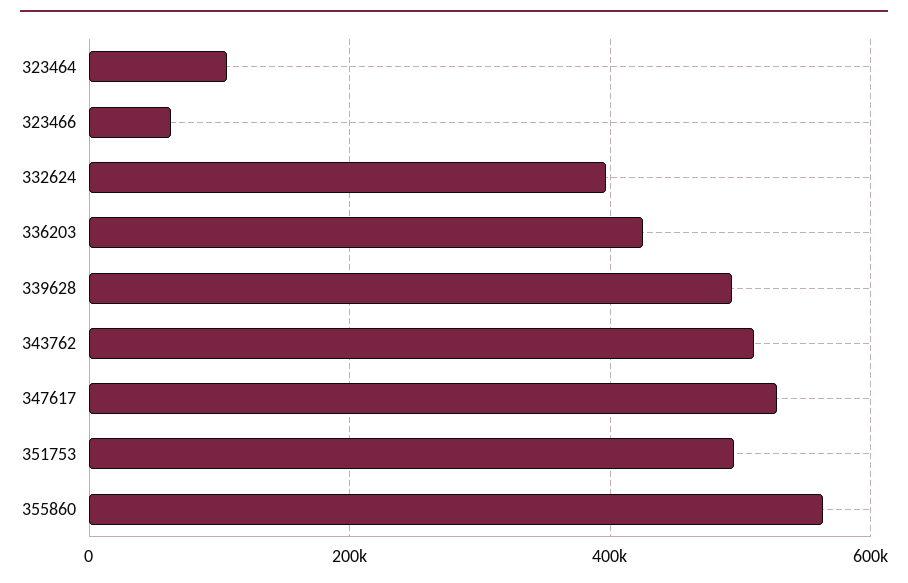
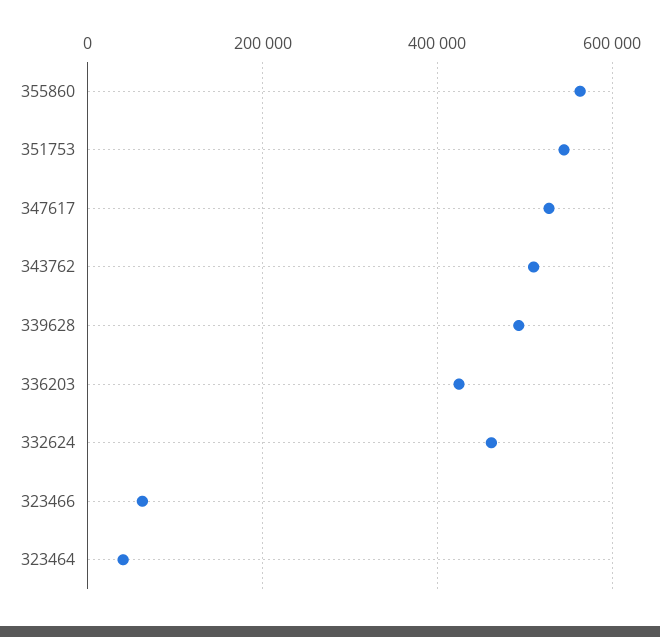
323464: 100000 -> 40000
332624: 400000 -> 460000
351753: 500000 -> 540000

